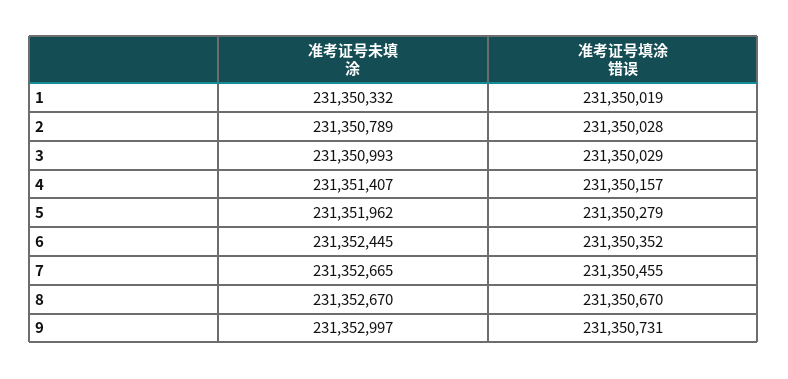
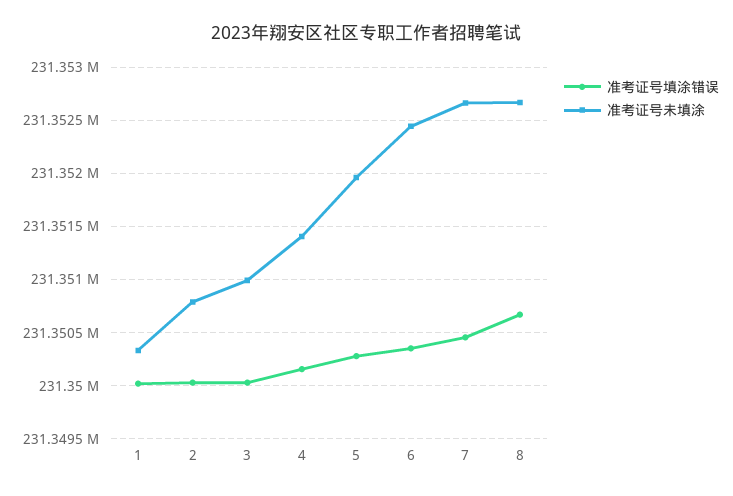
准考证号未填涂, 9: 231352997 -> none
准考证号填涂错误, 9: 231350731 -> none

